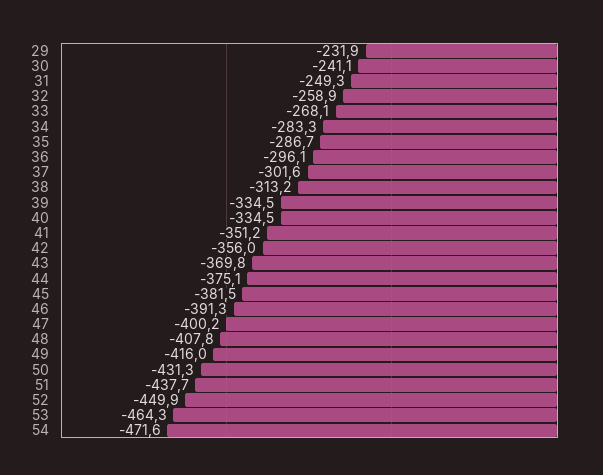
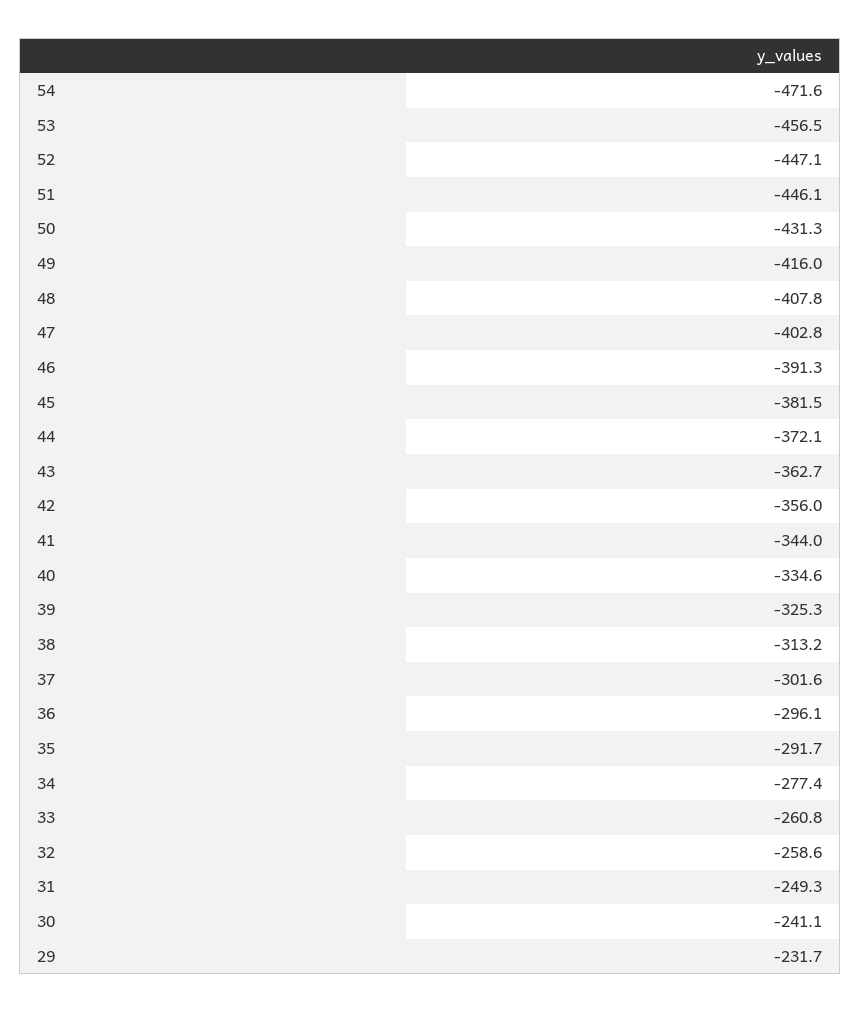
29: -231.9 -> -231.7
32: -258.9 -> -258.6
33: -268.1 -> -260.8
34: -283.3 -> -277.4
35: -286.7 -> -291.7
39: -334.5 -> -325.3
40: -334.5 -> -334.6
41: -351.2 -> -344
43: -369.8 -> -362.7
44: -375.1 -> -372.1
47: -400.2 -> -402.8
51: -437.7 -> -446.1
52: -449.9 -> -447.1
53: -464.3 -> -456.5

